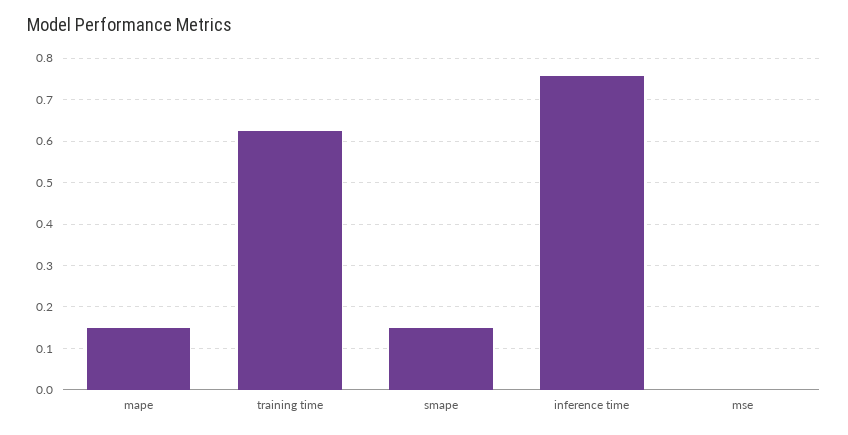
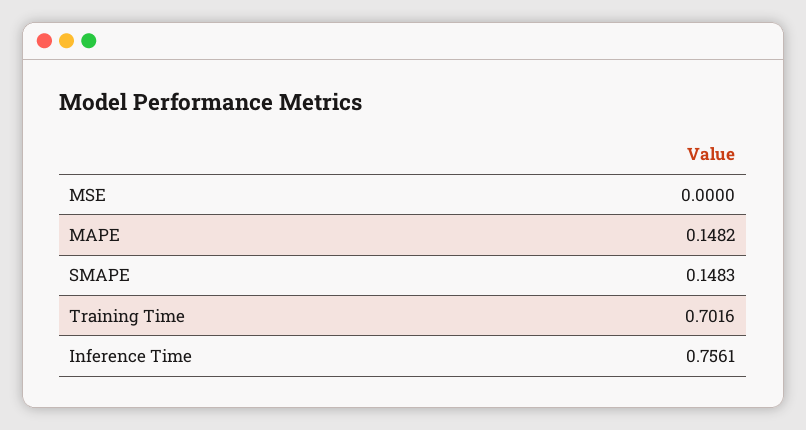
training time: 0.62 -> 0.7016

